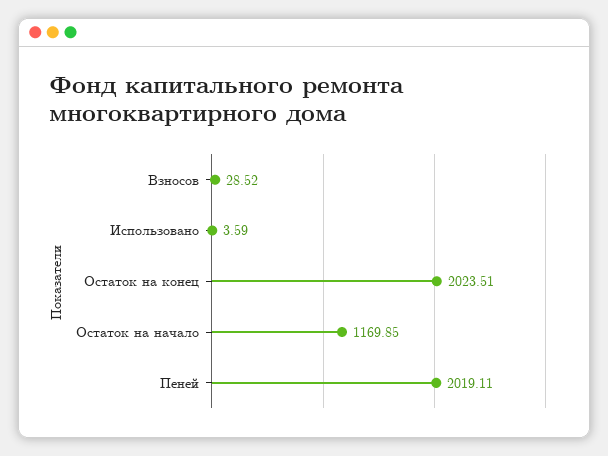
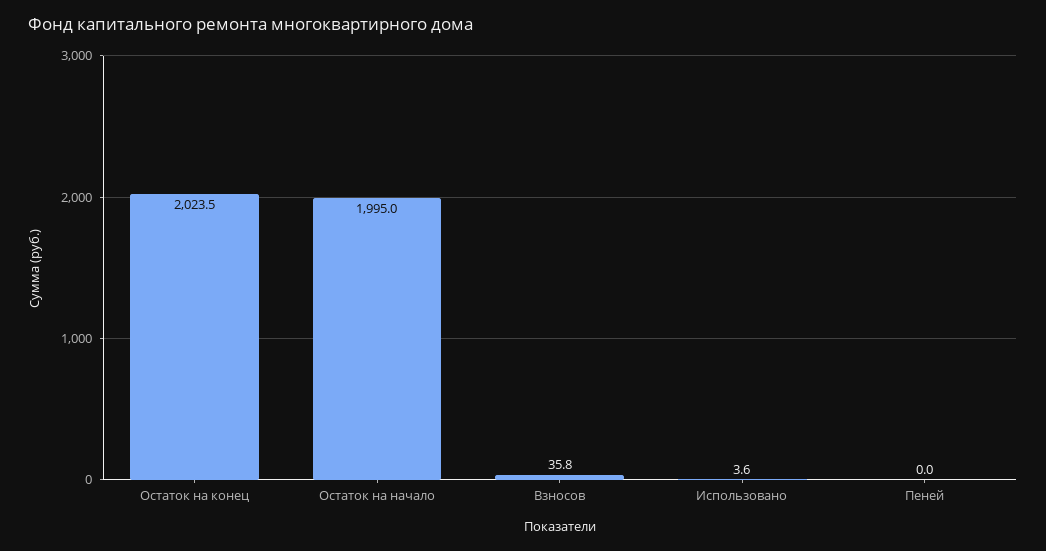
Взносов: 28.52 -> 35.8
Остаток на начало: 1169.85 -> 1995
Пеней: 2019.11 -> 0

